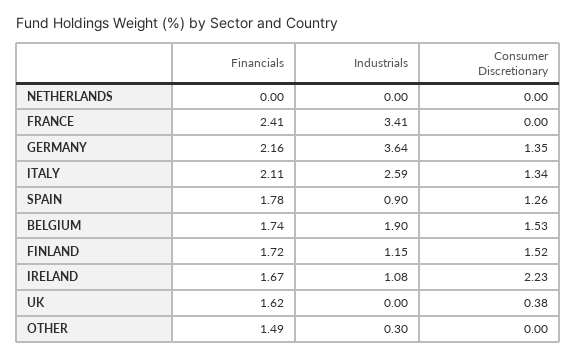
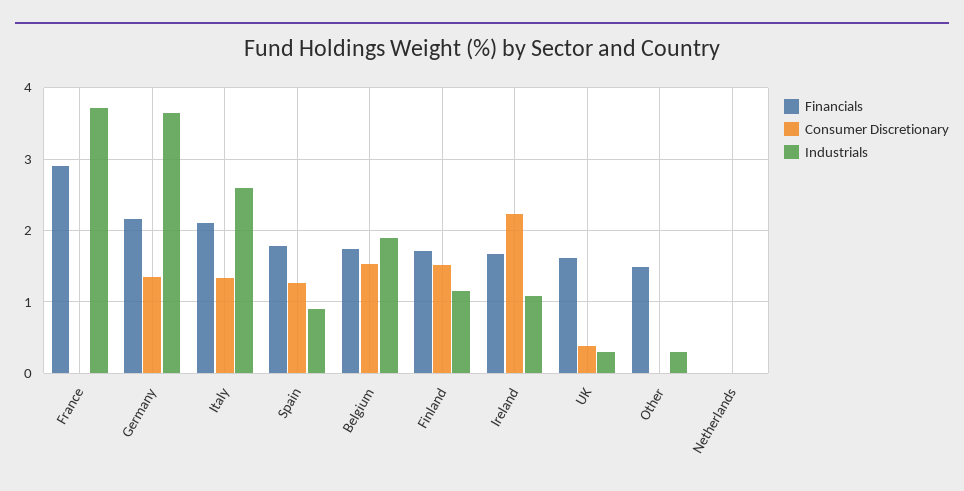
Financials, FRANCE: 2.41 -> 2.9
Industrials, FRANCE: 3.41 -> 3.7
Industrials, UK: 0 -> 0.3

